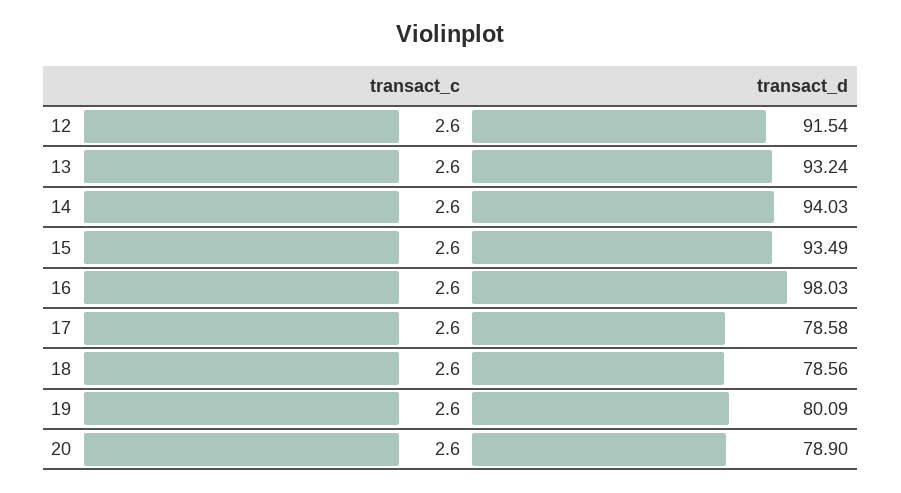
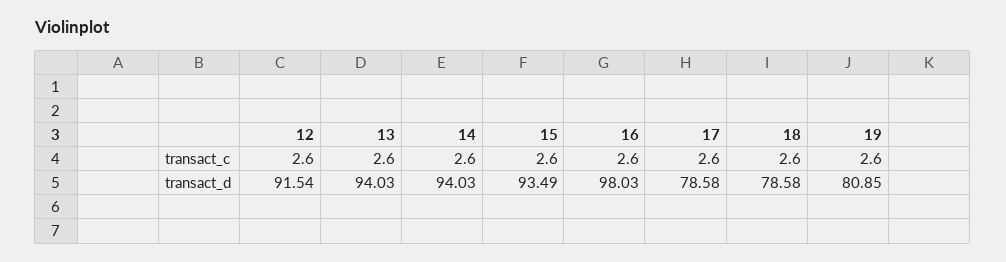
transact_d, 13: 93.24 -> 94.03
transact_d, 18: 78.56 -> 78.58
transact_d, 19: 80.09 -> 80.85
transact_c, 20: 2.6 -> none
transact_d, 20: 78.9 -> none

